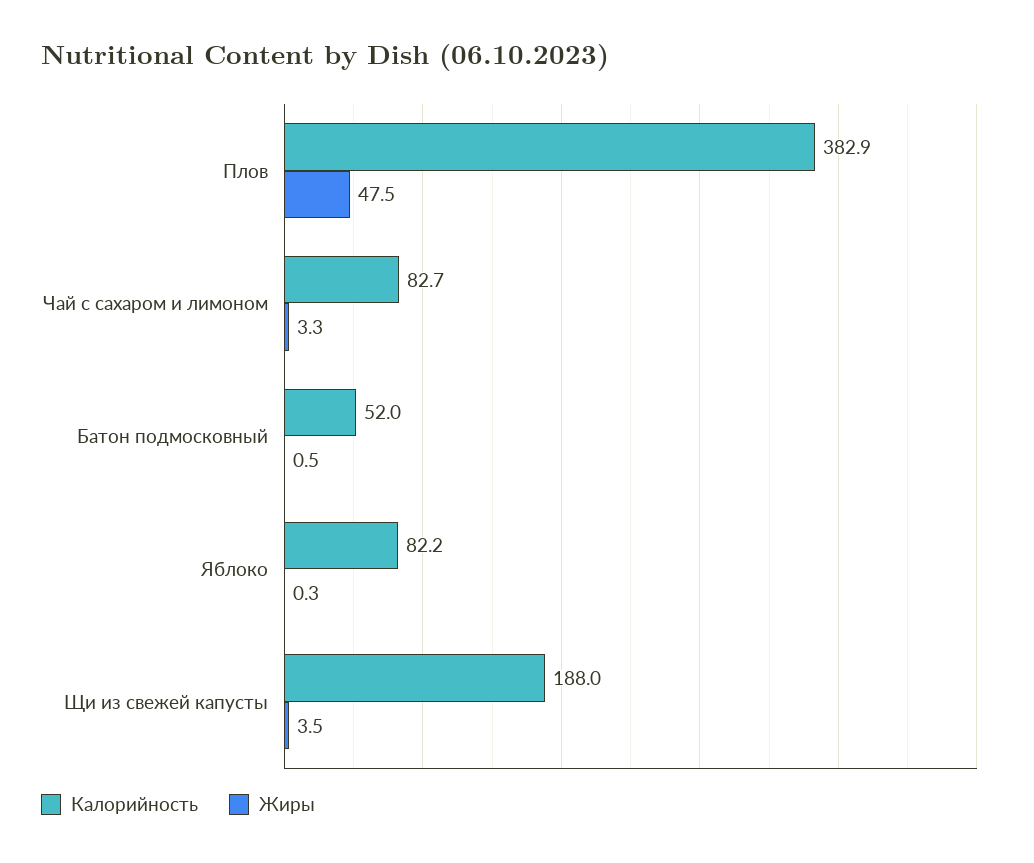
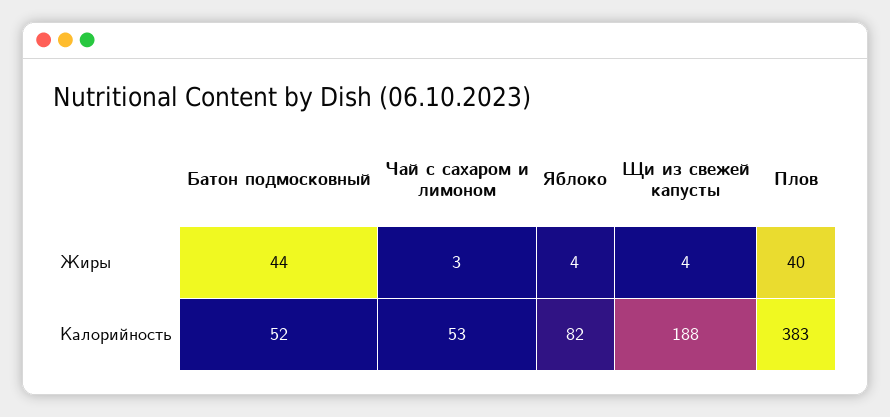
Жиры, Плов: 47.5 -> 40
Калорийность, Чай с сахаром и лимоном: 82.7 -> 53
Жиры, Батон подмосковный: 0.5 -> 44
Жиры, Яблоко: 0.3 -> 4

